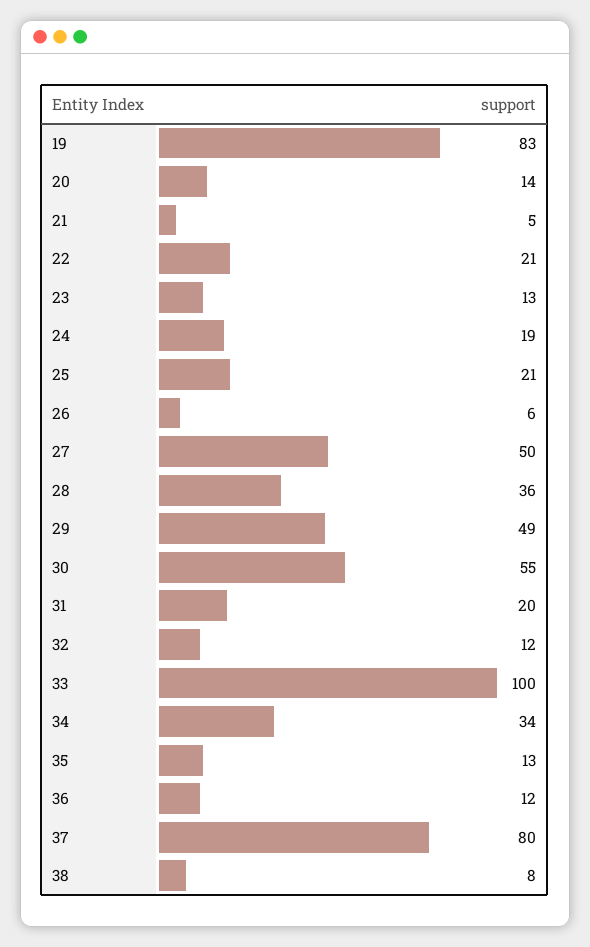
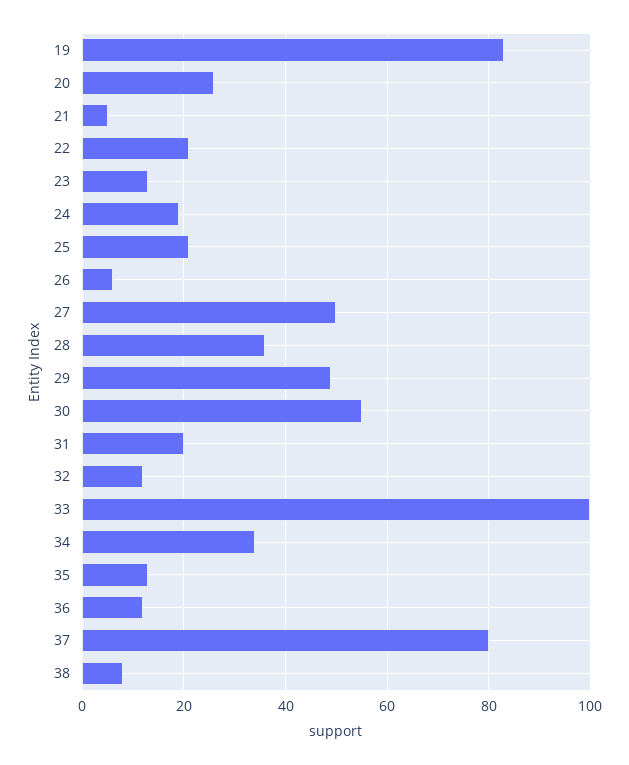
20: 14 -> 25

